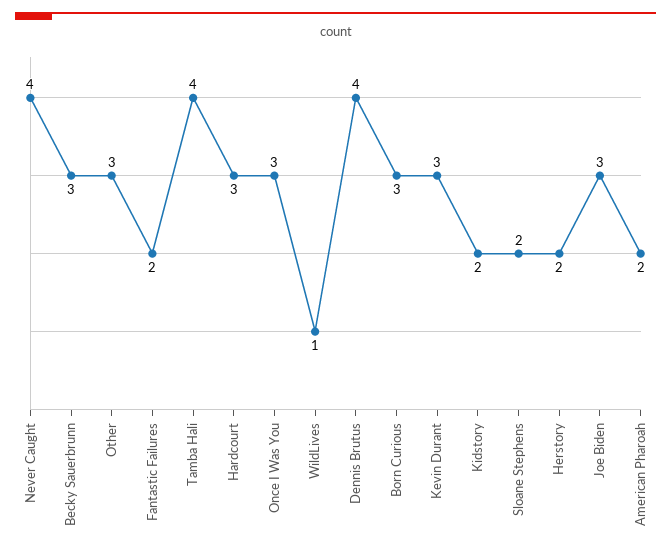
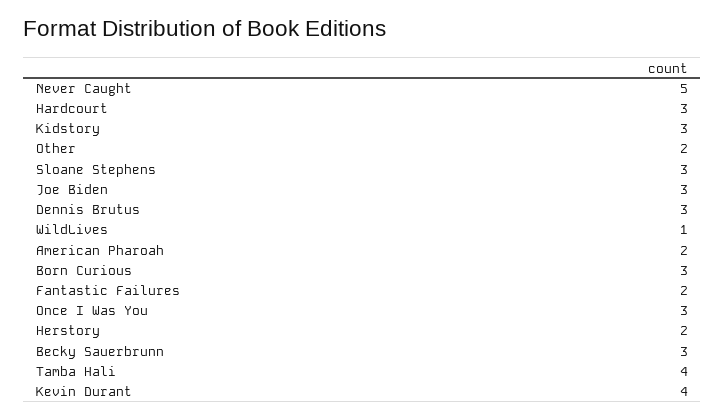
Never Caught: 4 -> 5
Other: 3 -> 2
Dennis Brutus: 4 -> 3
Kevin Durant: 3 -> 4
Kidstory: 2 -> 3
Sloane Stephens: 2 -> 3

